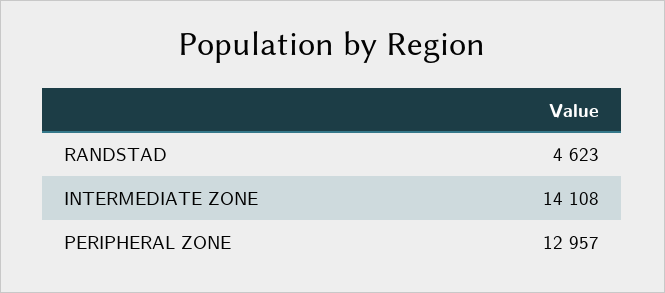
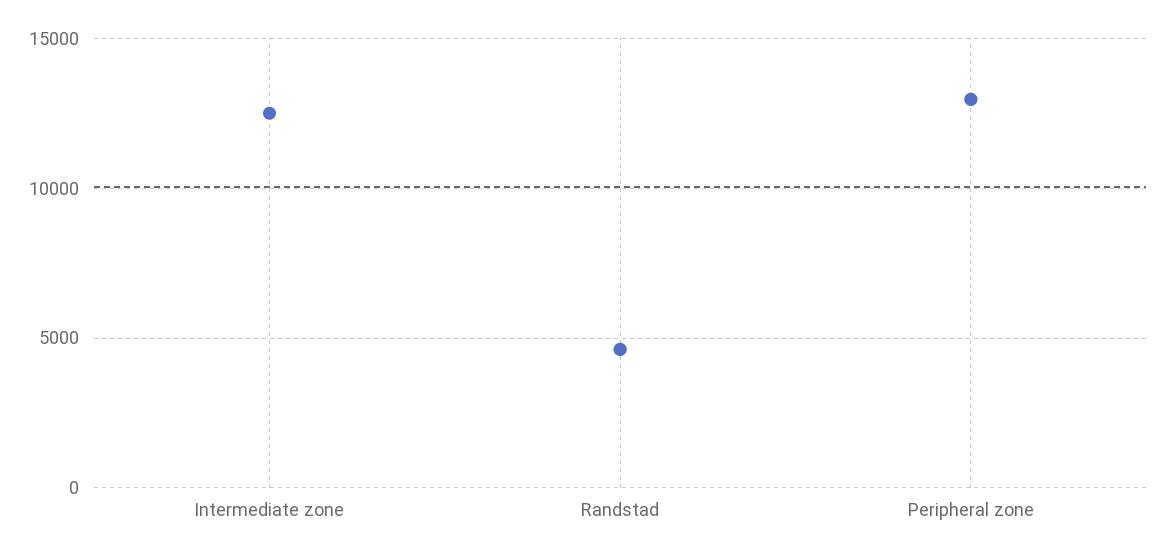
INTERMEDIATE ZONE: 14108 -> 12500

